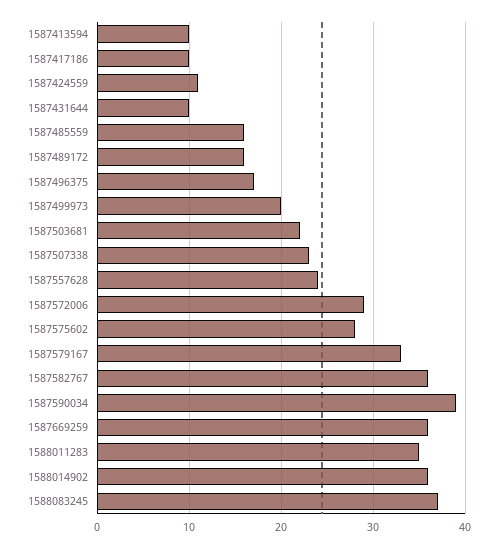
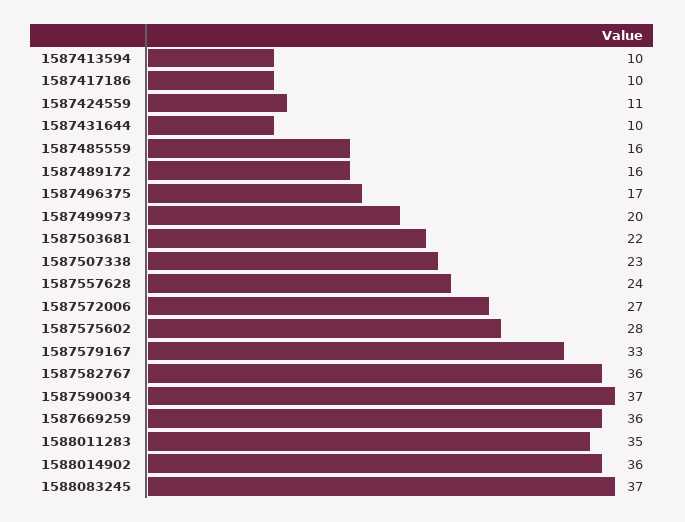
1587572006: 29 -> 27
1587590034: 39 -> 37

